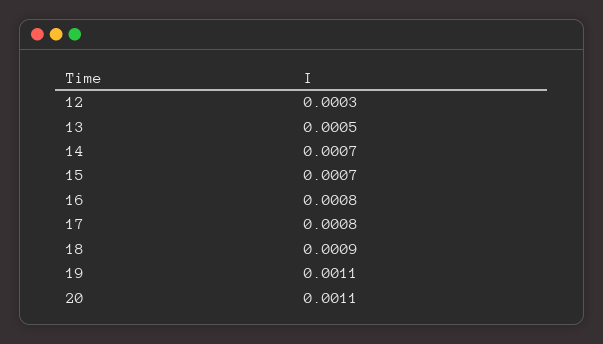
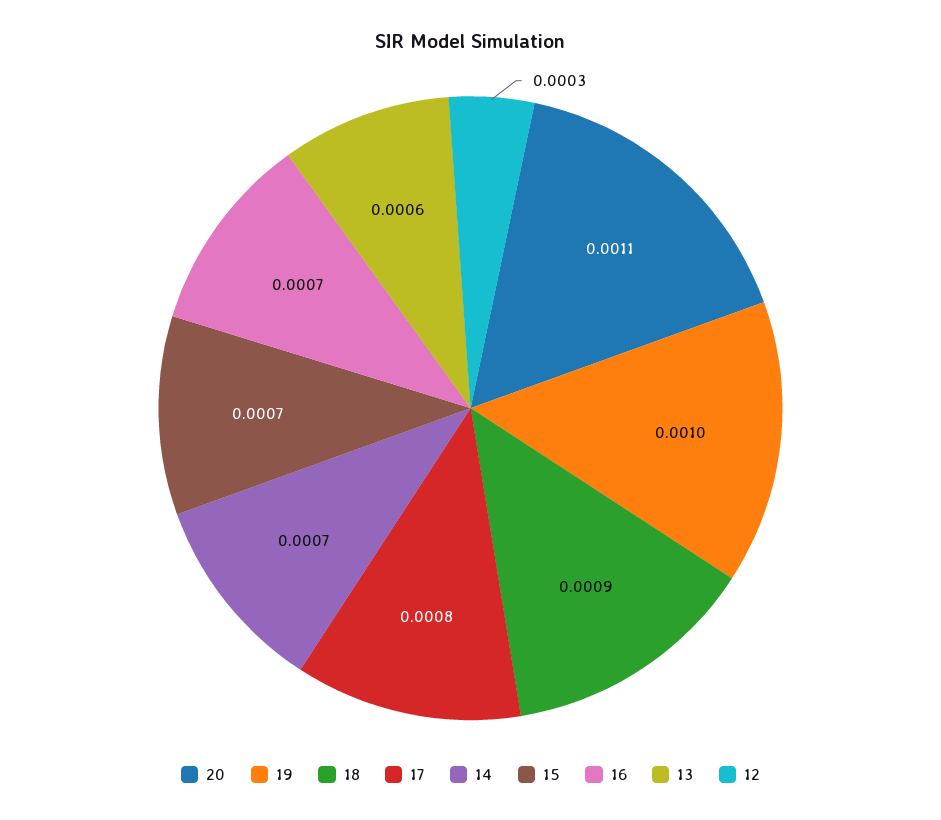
13: 0.0005 -> 0.0006
16: 0.0008 -> 0.0007
19: 0.0011 -> 0.001

